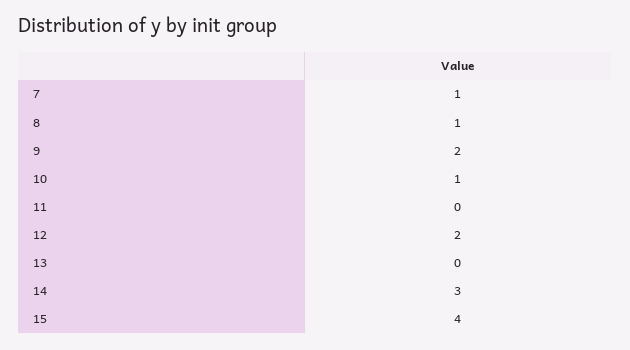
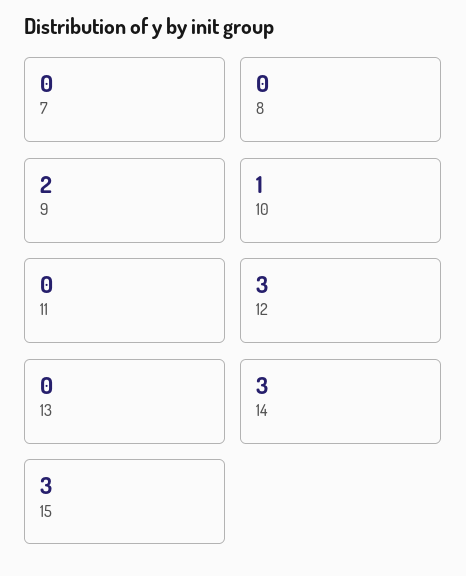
7: 1 -> 0
8: 1 -> 0
12: 2 -> 3
15: 4 -> 3

